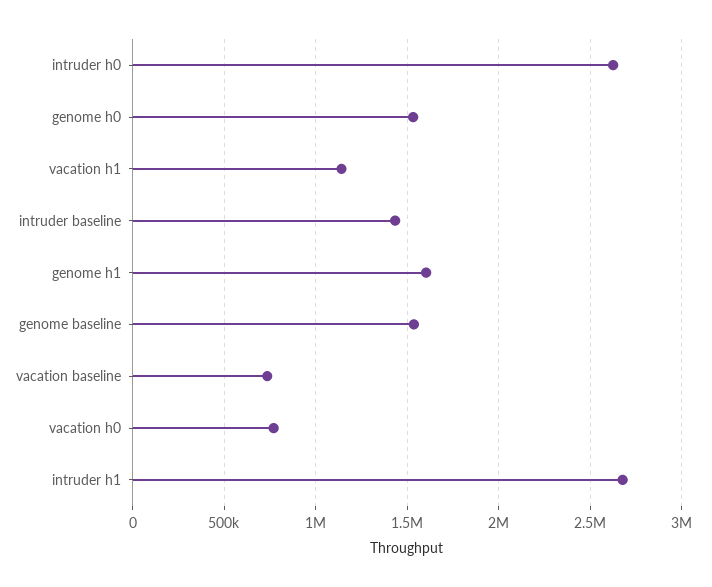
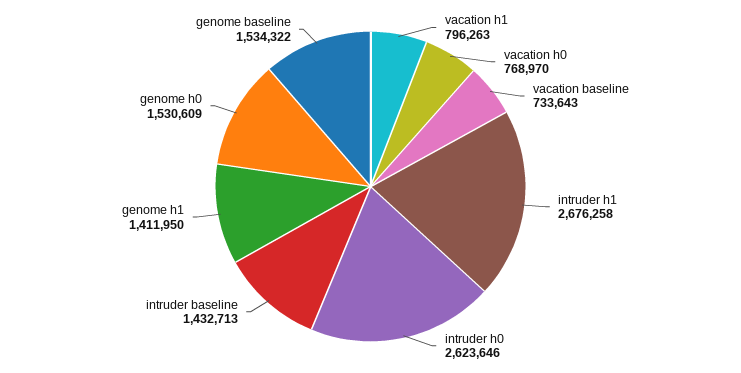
vacation h1: 1150000 -> 796263
genome h1: 1600000 -> 1411950

